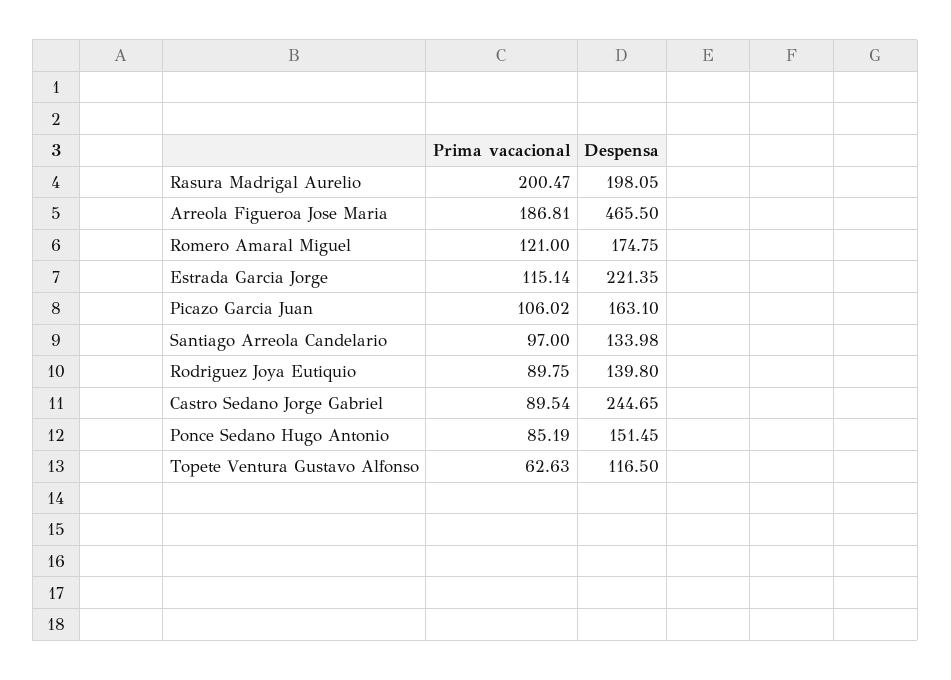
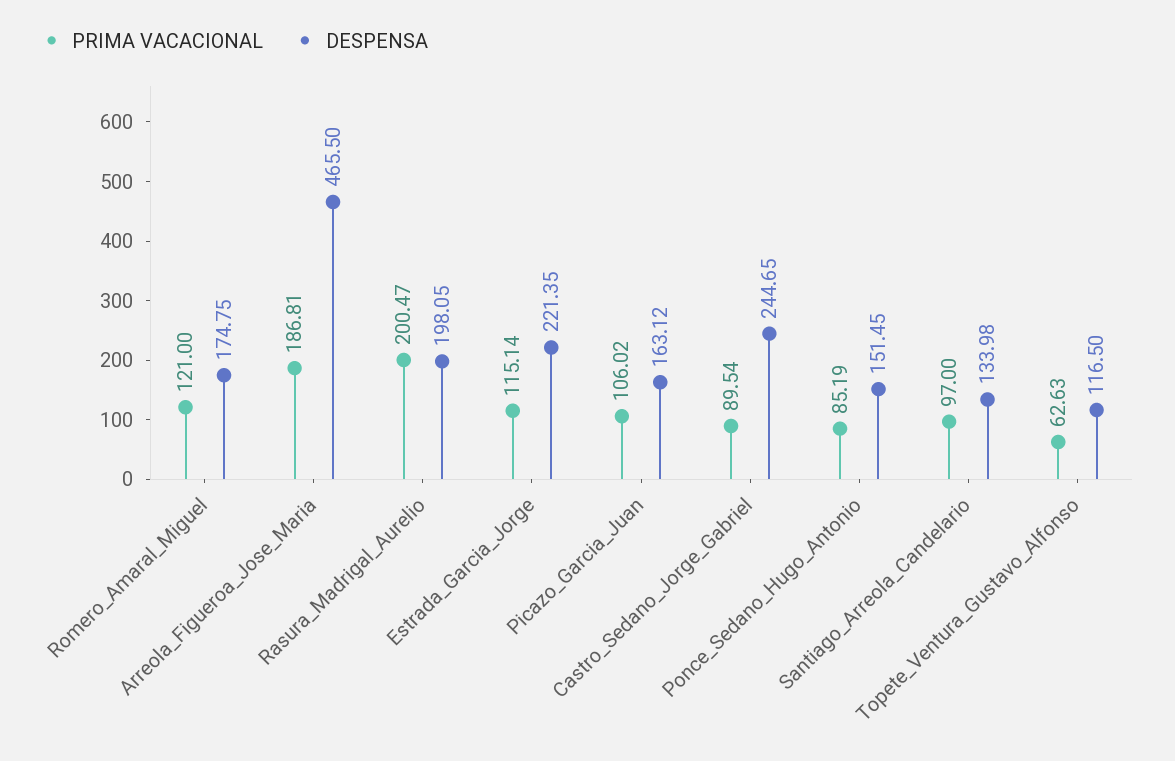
Despensa, Picazo Garcia Juan: 163.1 -> 163.12
Prima vacacional, Rodriguez Joya Eutiquio: 89.75 -> none
Despensa, Rodriguez Joya Eutiquio: 139.8 -> none

